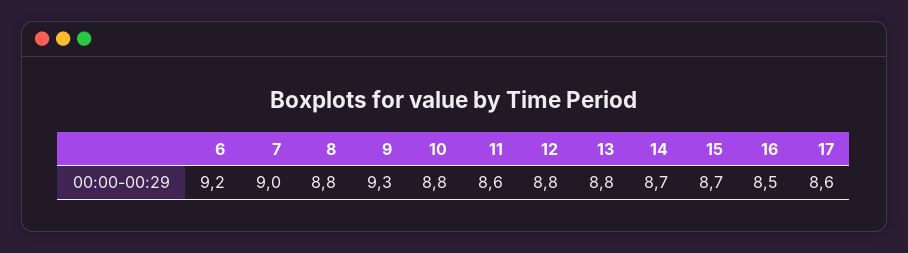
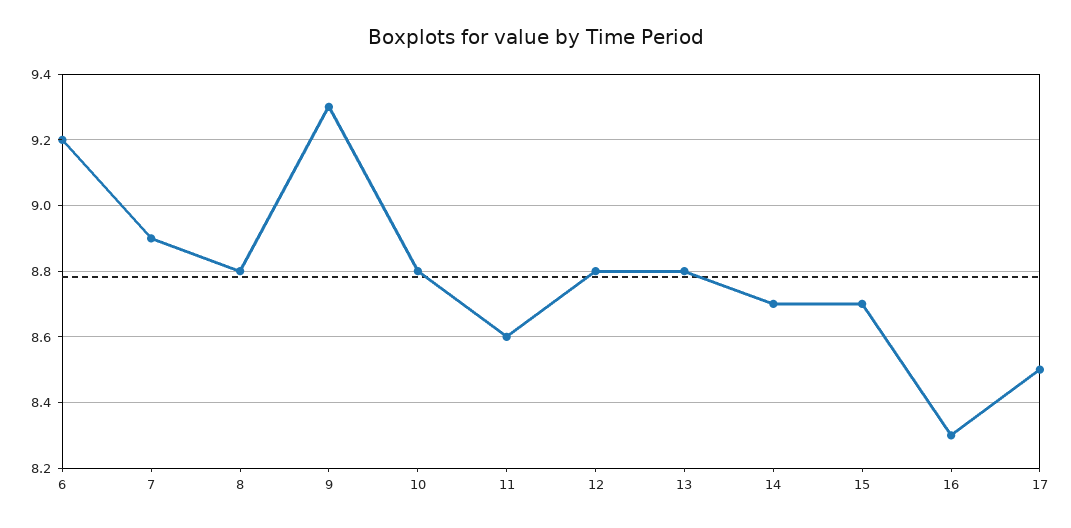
7: 9 -> 8.9
16: 8.5 -> 8.3
17: 8.6 -> 8.5

